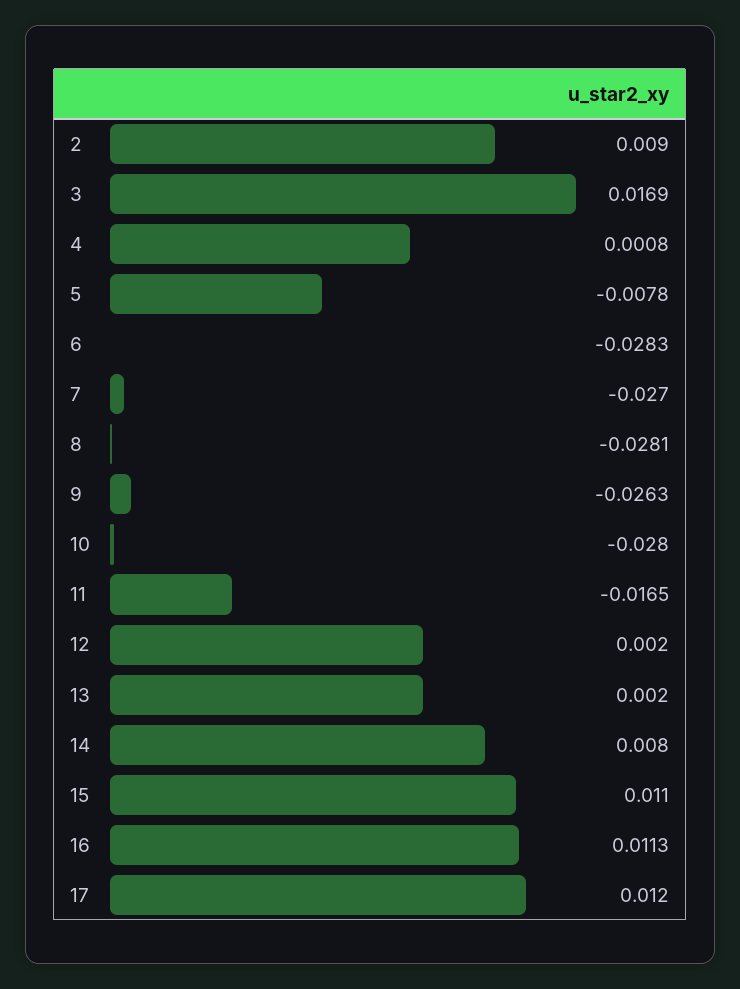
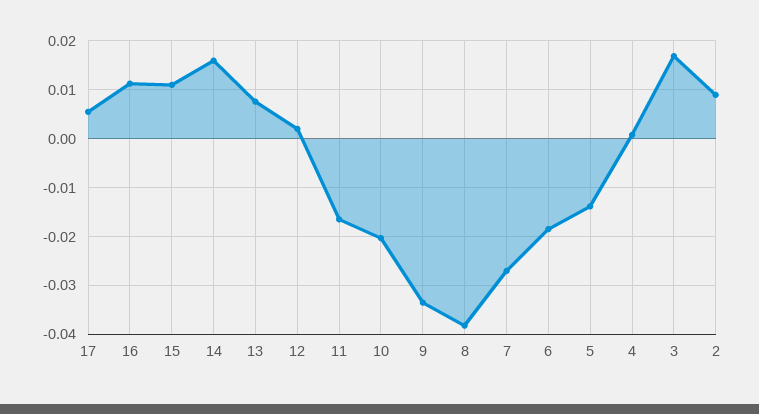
5: -0.0078 -> -0.014
6: -0.0283 -> -0.018
8: -0.0281 -> -0.038
9: -0.0263 -> -0.034
10: -0.028 -> -0.02
13: 0.002 -> 0.008
14: 0.008 -> 0.016
17: 0.012 -> 0.006

